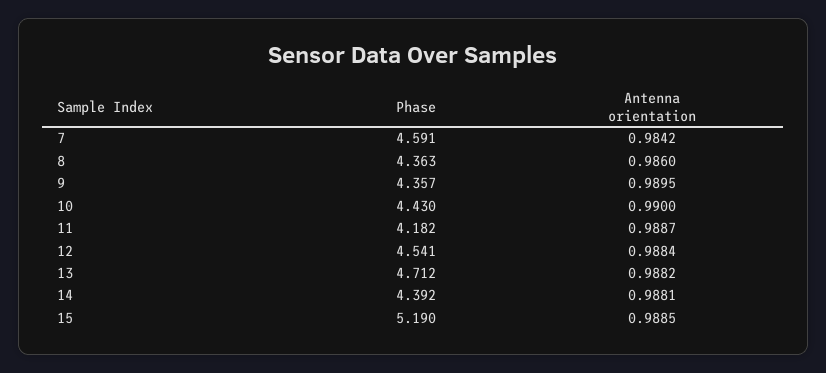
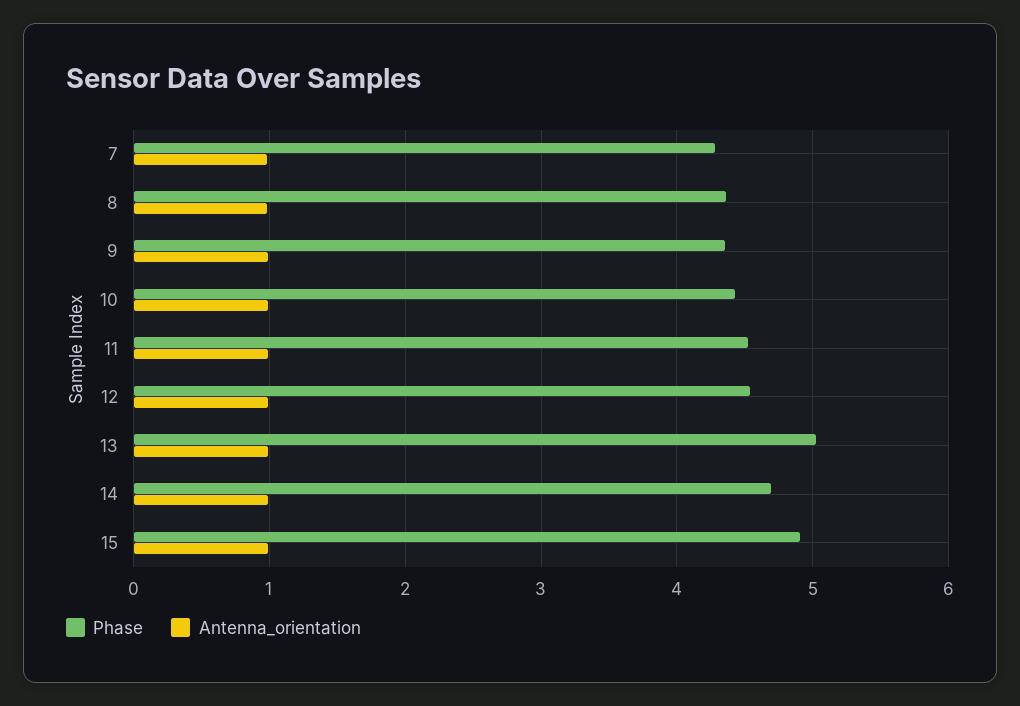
Phase, 7: 4.591 -> 4.3
Phase, 11: 4.182 -> 4.5
Phase, 13: 4.712 -> 5
Phase, 14: 4.392 -> 4.7
Phase, 15: 5.19 -> 4.9

